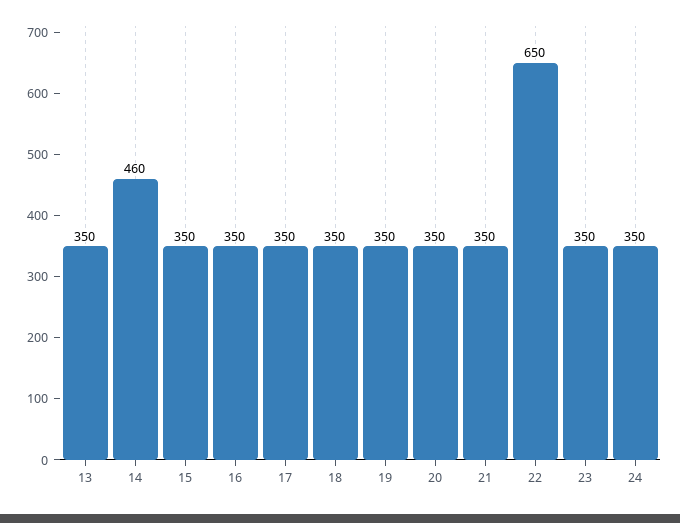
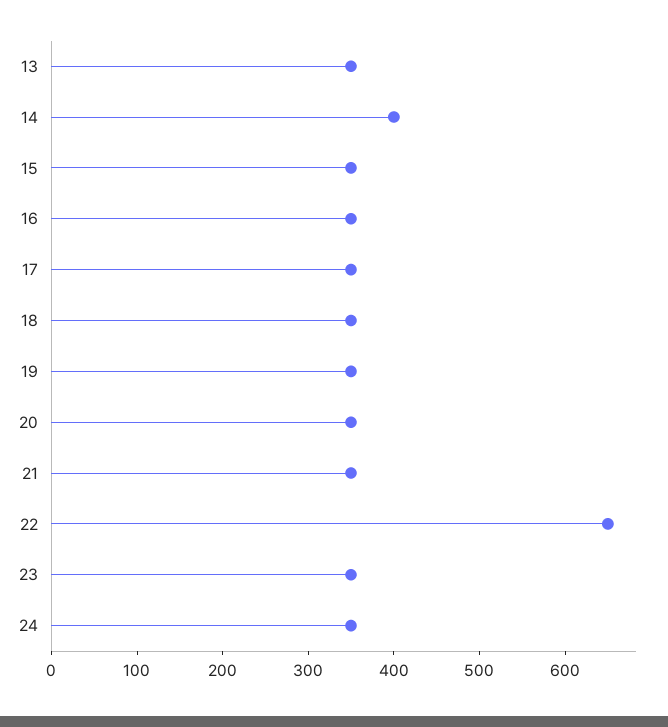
14: 460 -> 400

